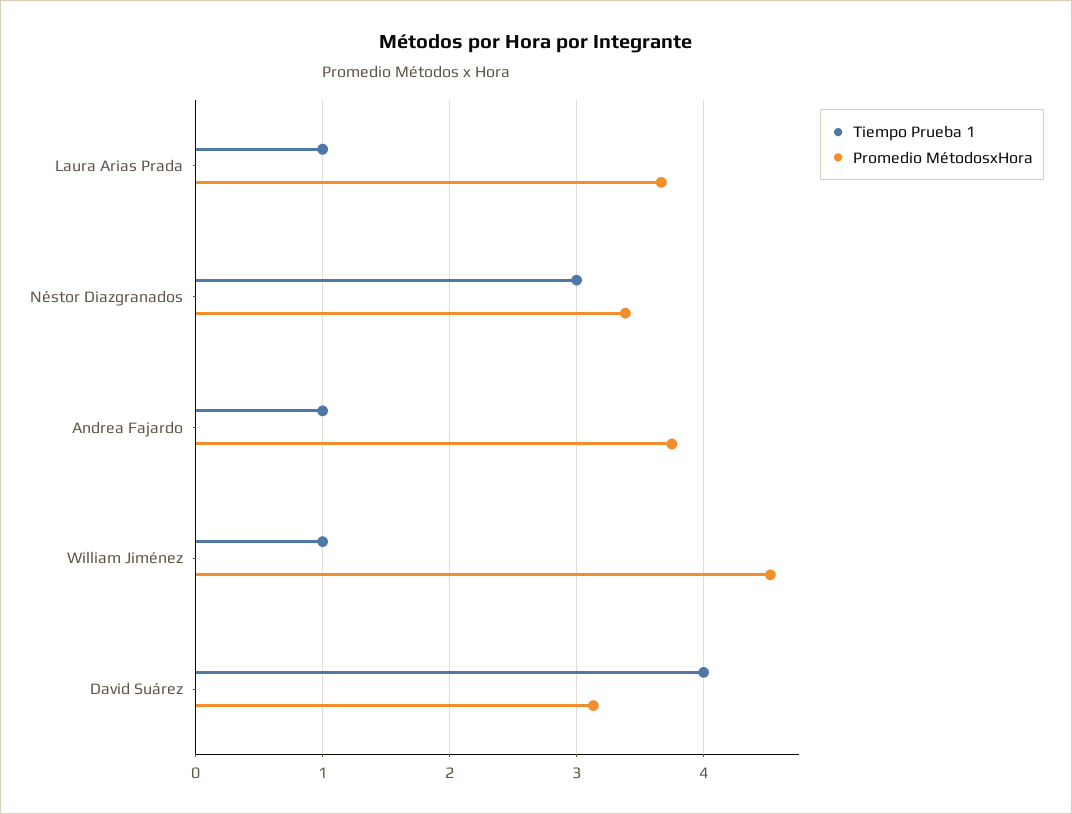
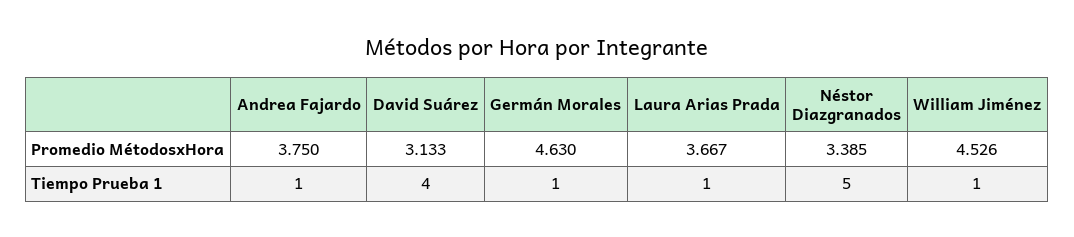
Tiempo Prueba 1, Néstor Diazgranados: 3 -> 5
Promedio MétodosxHora, Germán Morales: none -> 4.63
Tiempo Prueba 1, Germán Morales: none -> 1

